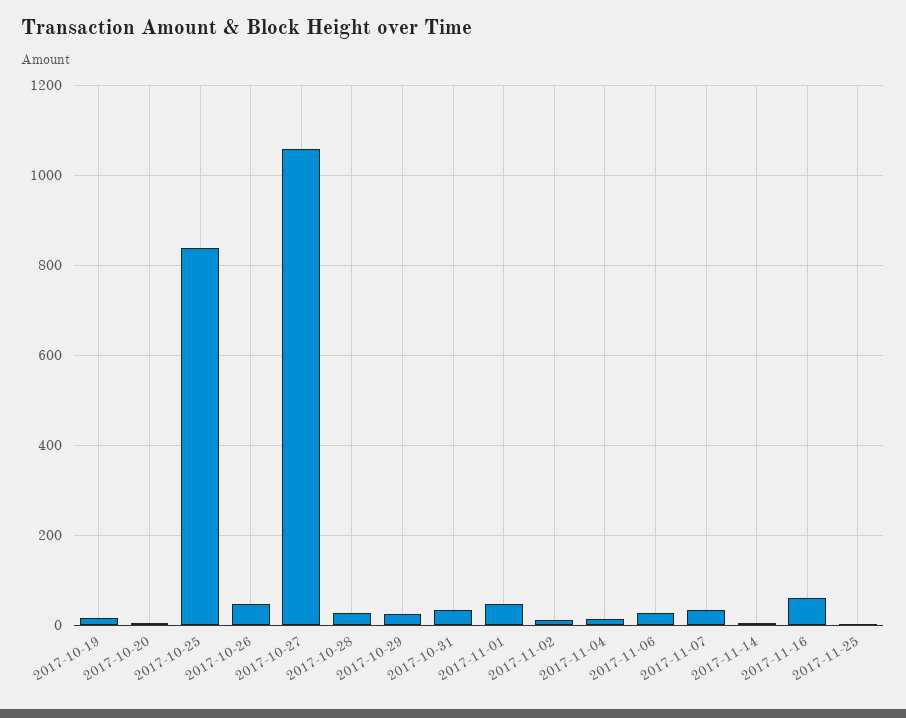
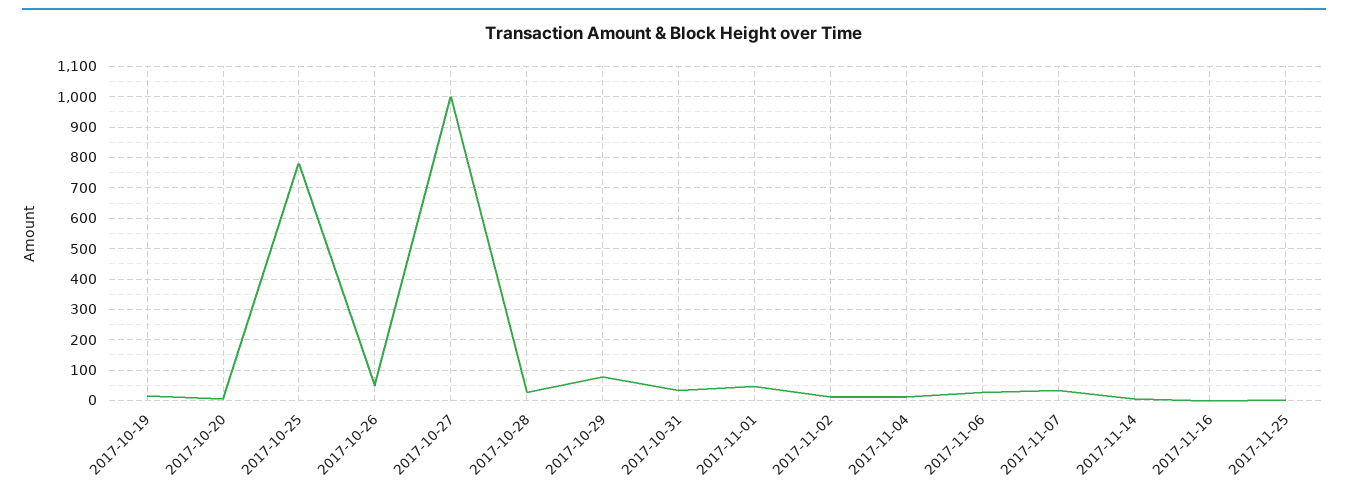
2017-10-25: 840 -> 780
2017-10-27: 1060 -> 1000
2017-10-29: 20 -> 80
2017-11-16: 60 -> 0

